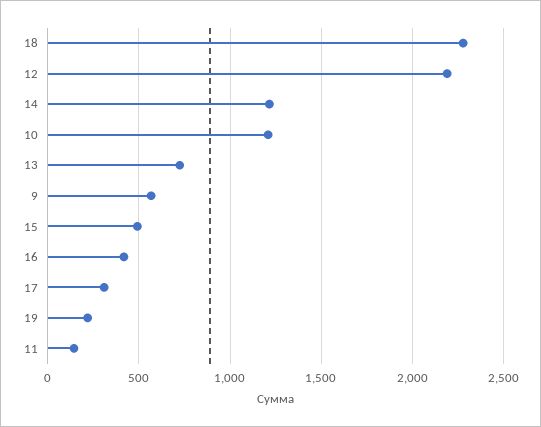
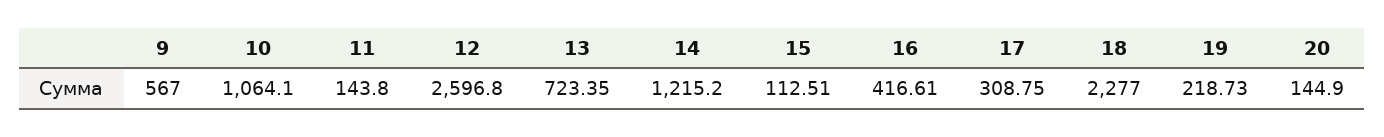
12: 2200 -> 2596.8
10: 1200 -> 1064.1
15: 500 -> 112.51
20: none -> 144.9

